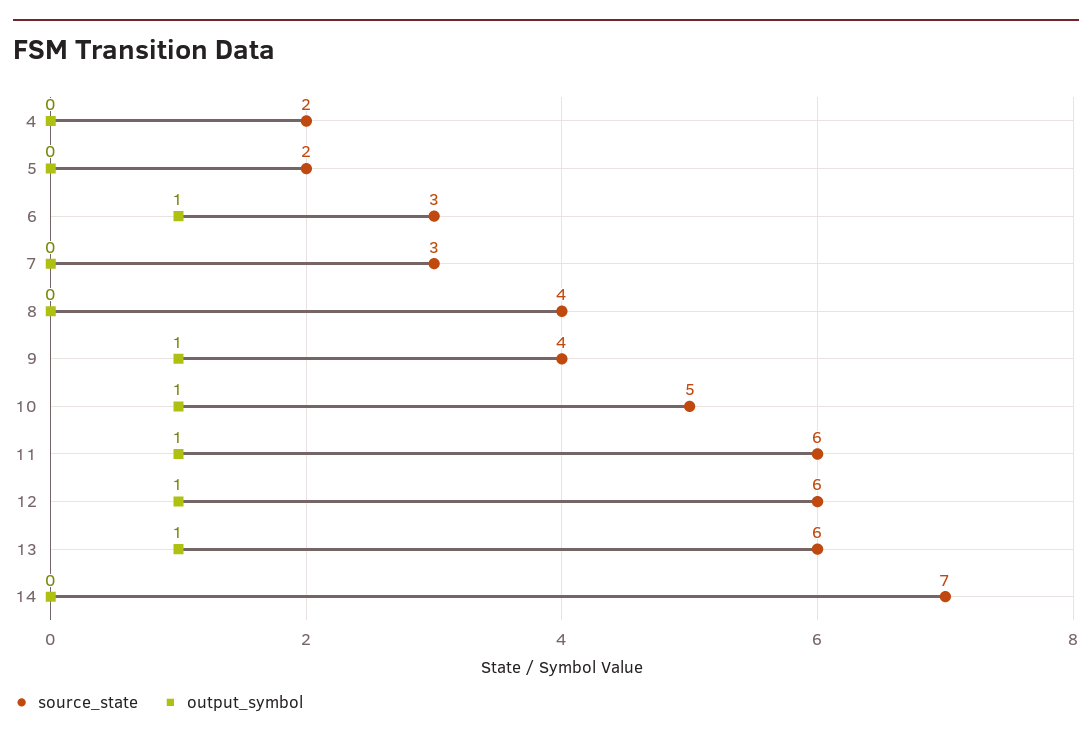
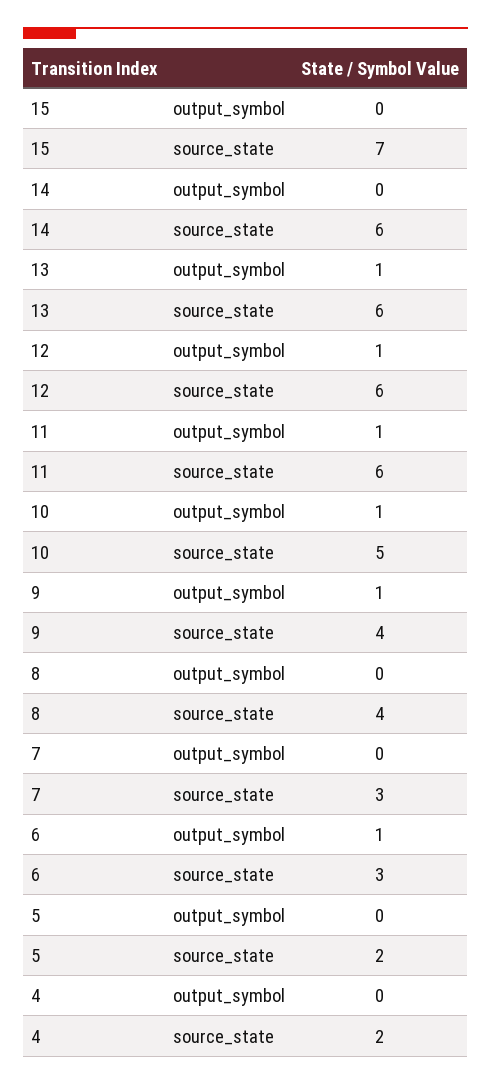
source_state, 14: 7 -> 6
output_symbol, 15: none -> 0
source_state, 15: none -> 7

